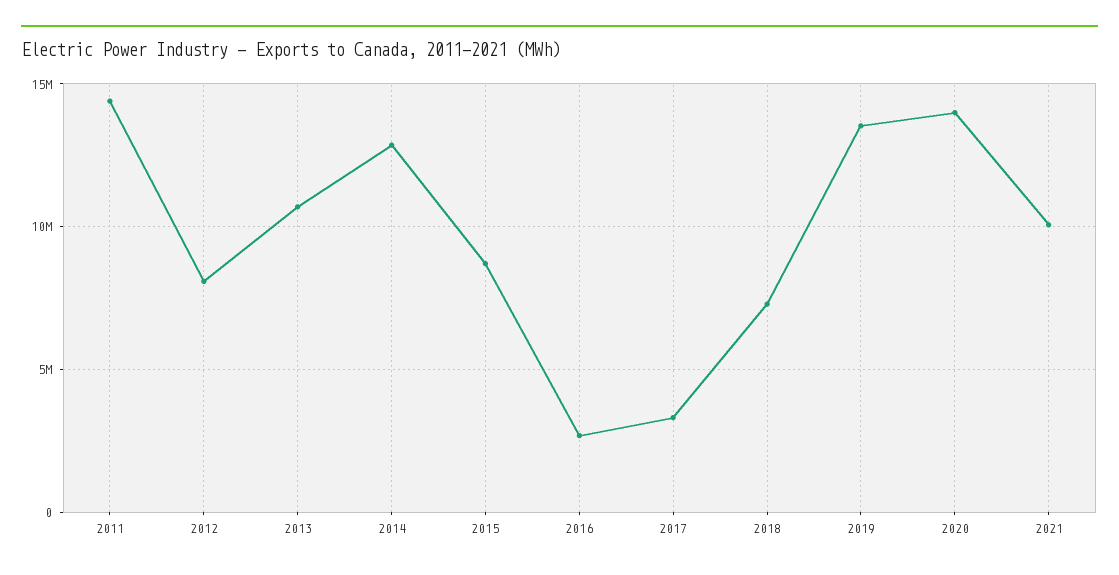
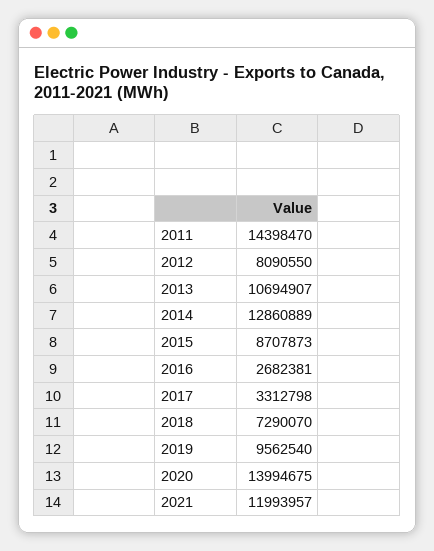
2019: 13500000 -> 9562540
2021: 10000000 -> 11993957

